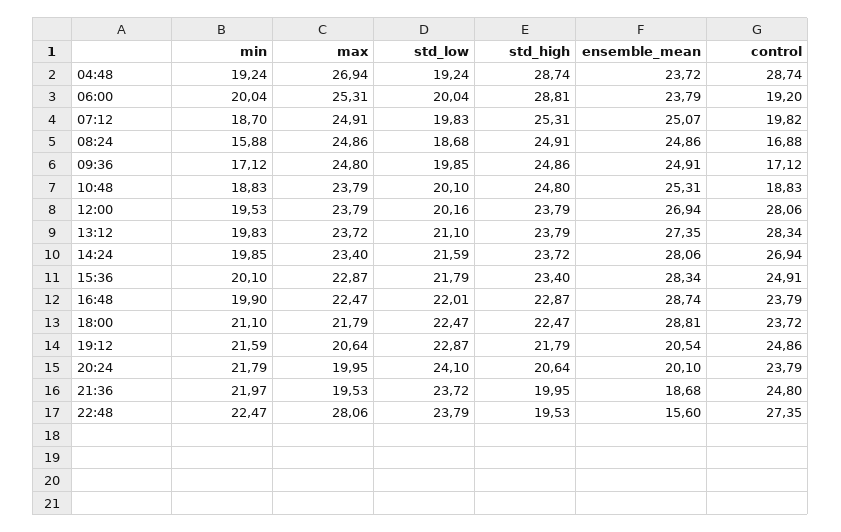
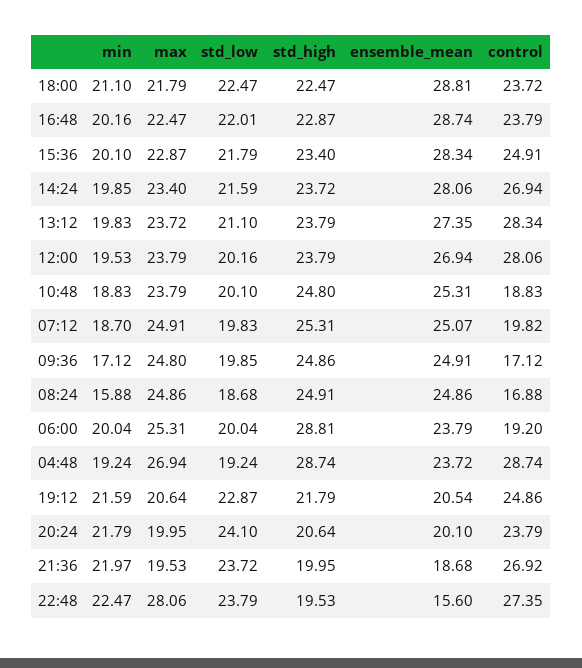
min, 16:48: 19.9 -> 20.16
control, 21:36: 24.8 -> 26.92

